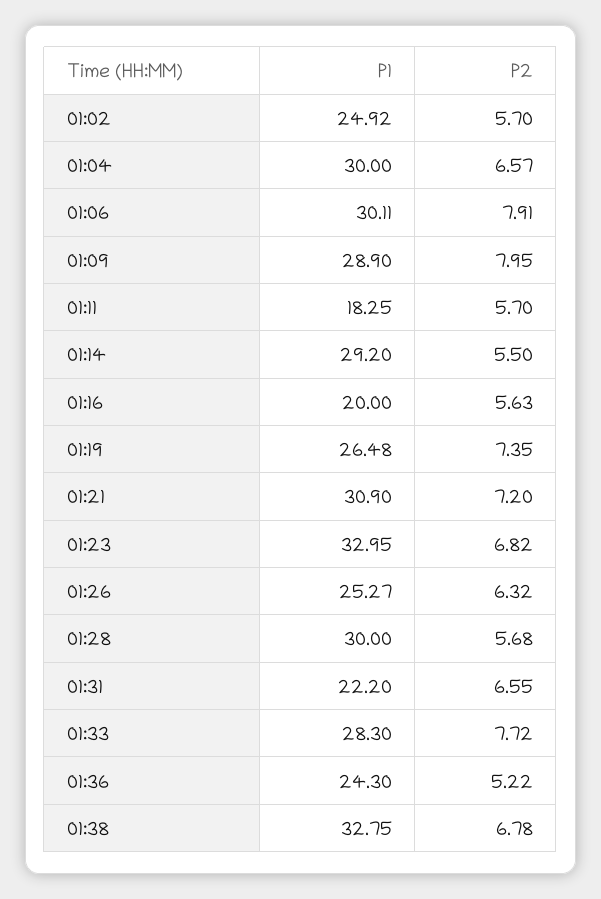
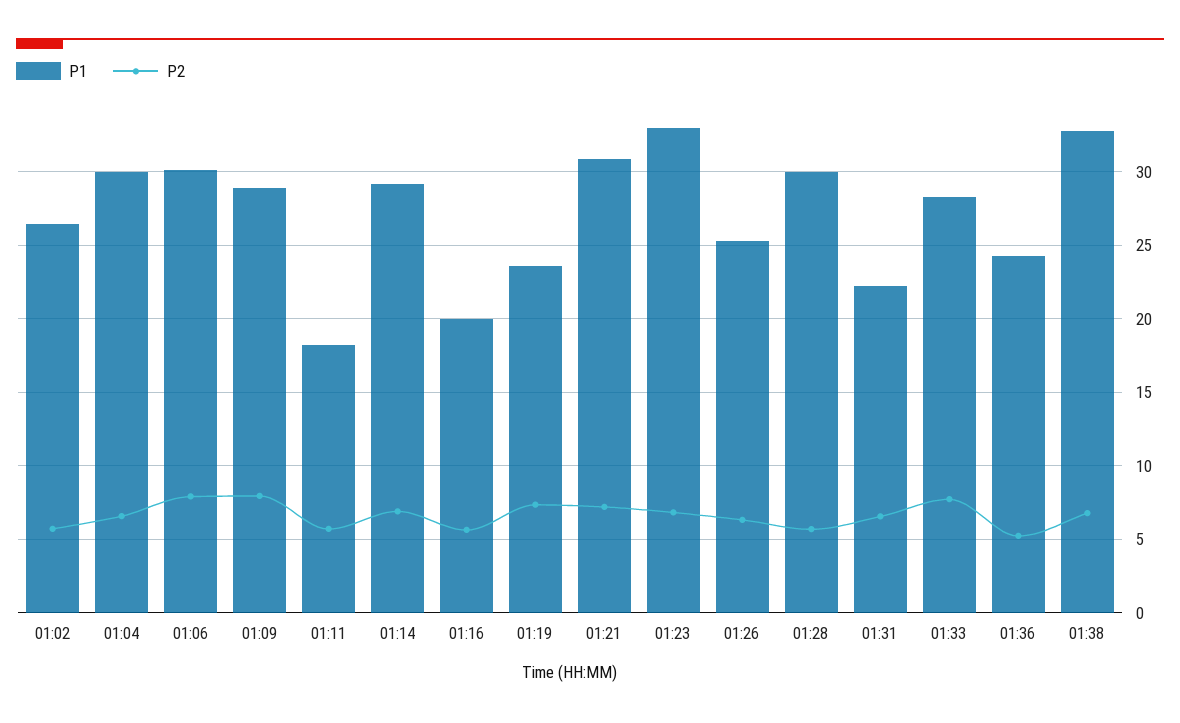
P1, 01:02: 24.92 -> 26.5
P2, 01:14: 5.5 -> 7
P1, 01:19: 26.48 -> 23.5

